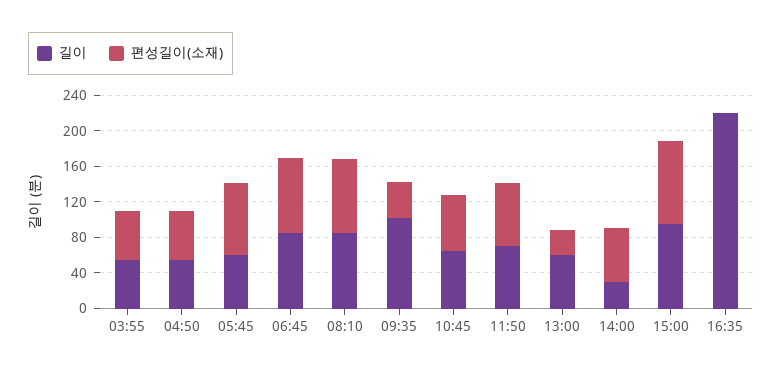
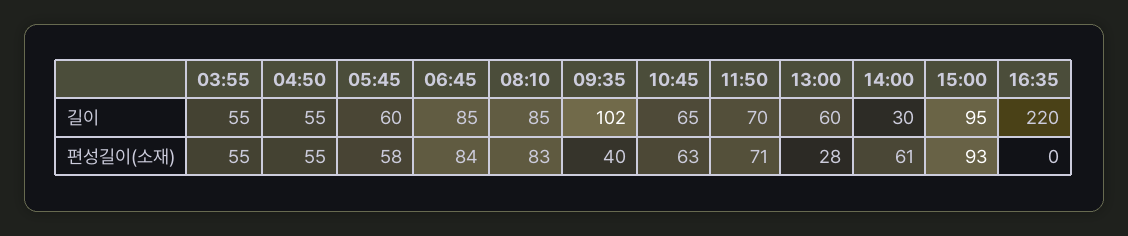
편성길이(소재), 05:45: 80 -> 58

